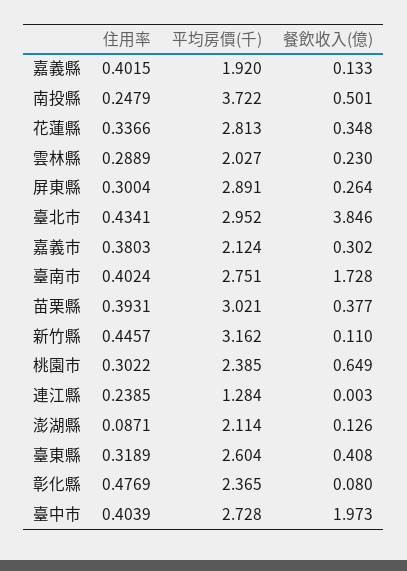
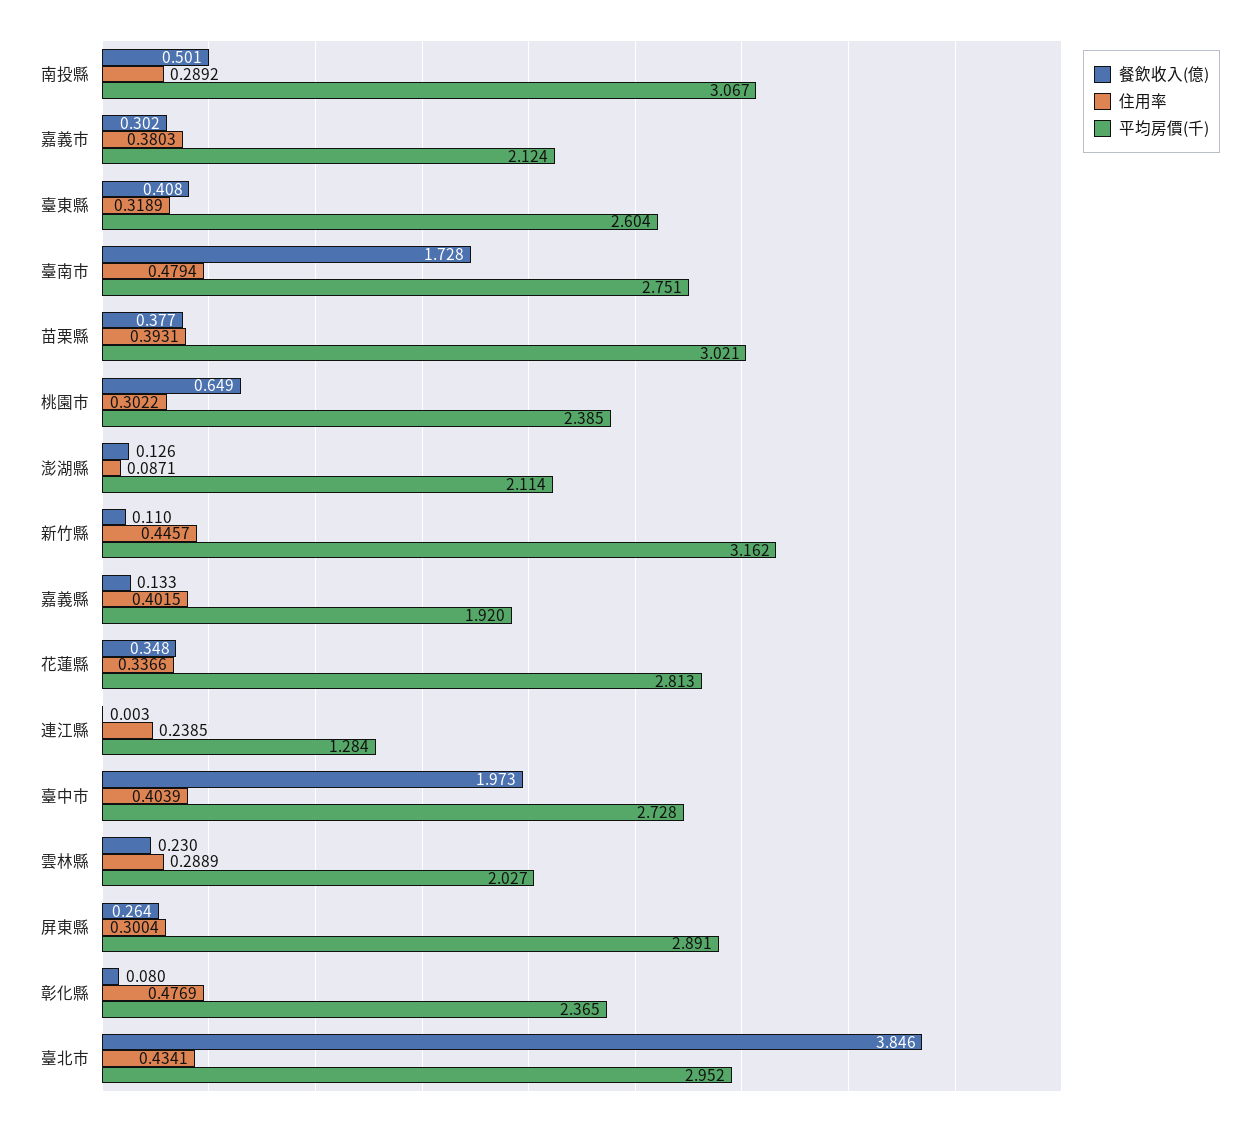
住用率, 南投縣: 0.2479 -> 0.2892
平均房價(千), 南投縣: 3.722 -> 3.067
住用率, 臺南市: 0.4024 -> 0.4794

